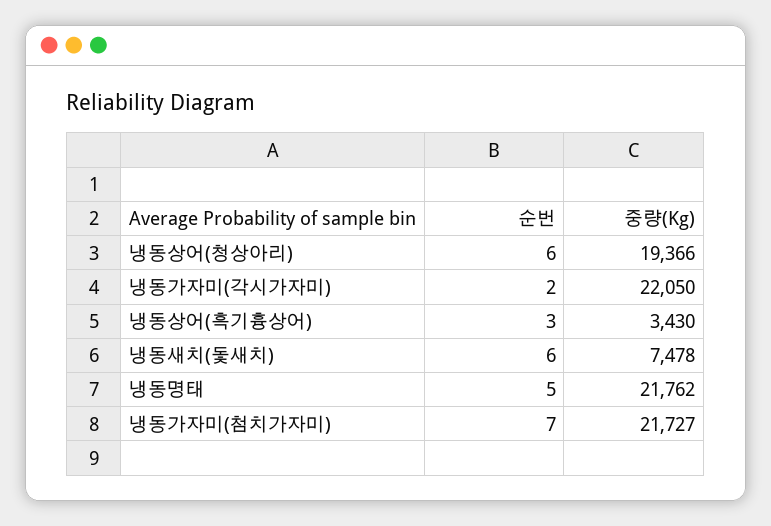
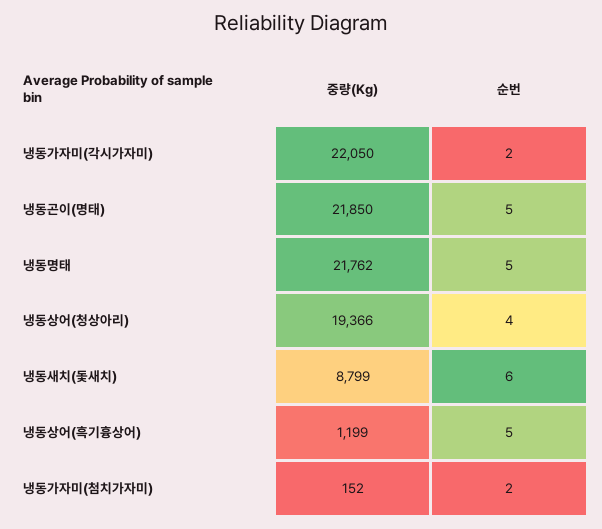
순번, 냉동상어(청상아리): 6 -> 4
순번, 냉동상어(흑기흉상어): 3 -> 5
중량(Kg), 냉동상어(흑기흉상어): 3430 -> 1199
중량(Kg), 냉동새치(돛새치): 7478 -> 8799
순번, 냉동가자미(첨치가자미): 7 -> 2
중량(Kg), 냉동가자미(첨치가자미): 21727 -> 152
중량(Kg), 냉동곤이(명태): none -> 21850
순번, 냉동곤이(명태): none -> 5

